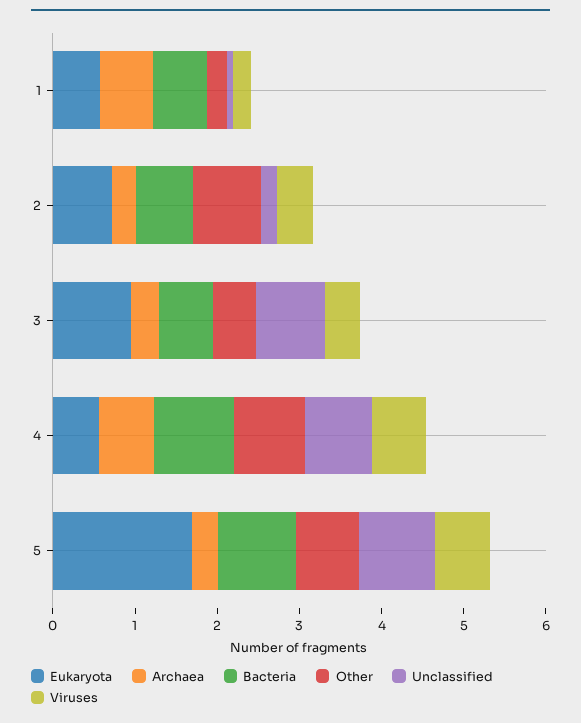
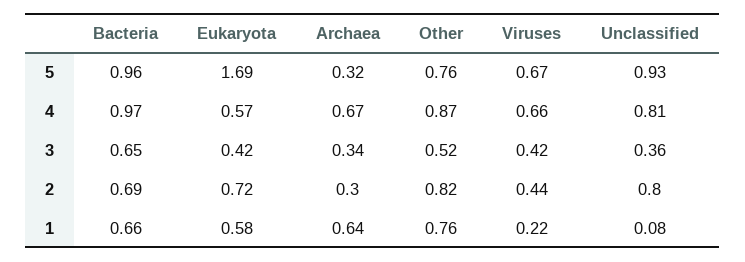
Other, 1: 0.2 -> 0.76
Unclassified, 2: 0.2 -> 0.8
Eukaryota, 3: 1 -> 0.42
Unclassified, 3: 0.8 -> 0.36

